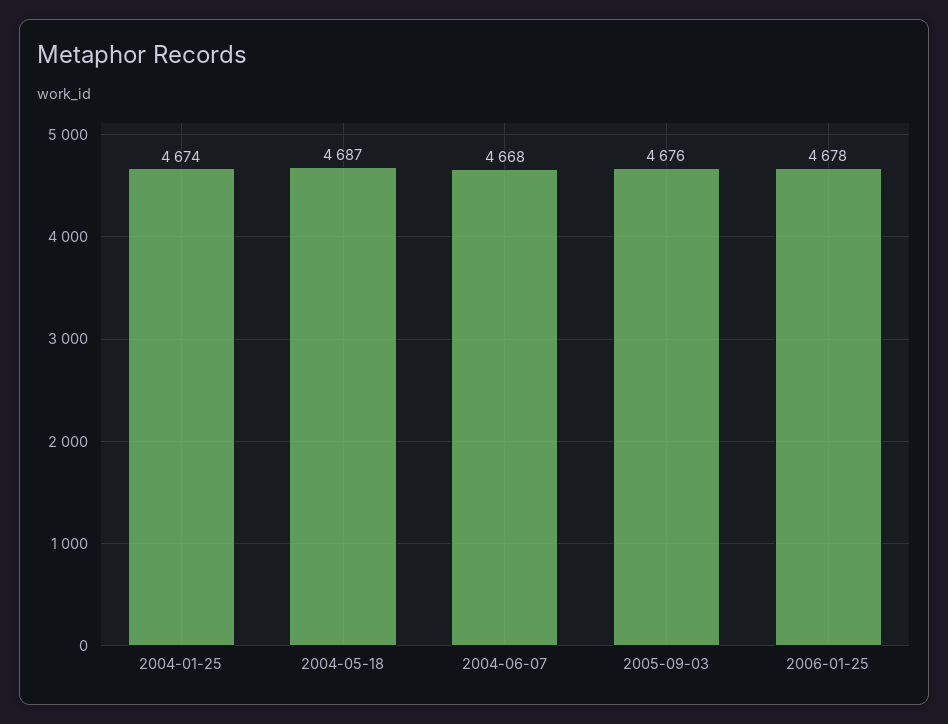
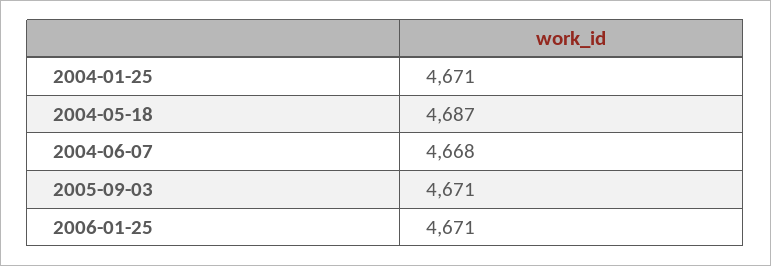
2004-01-25: 4674 -> 4671
2005-09-03: 4676 -> 4671
2006-01-25: 4678 -> 4671

